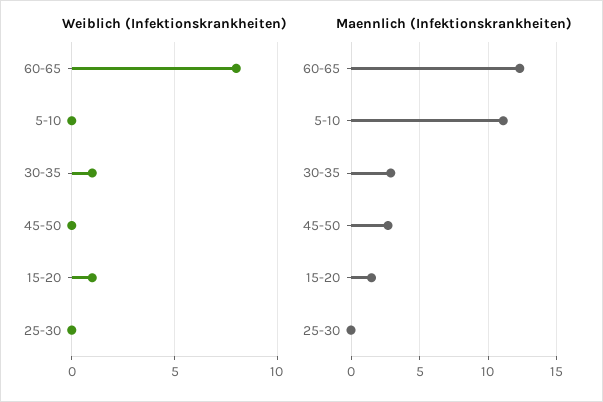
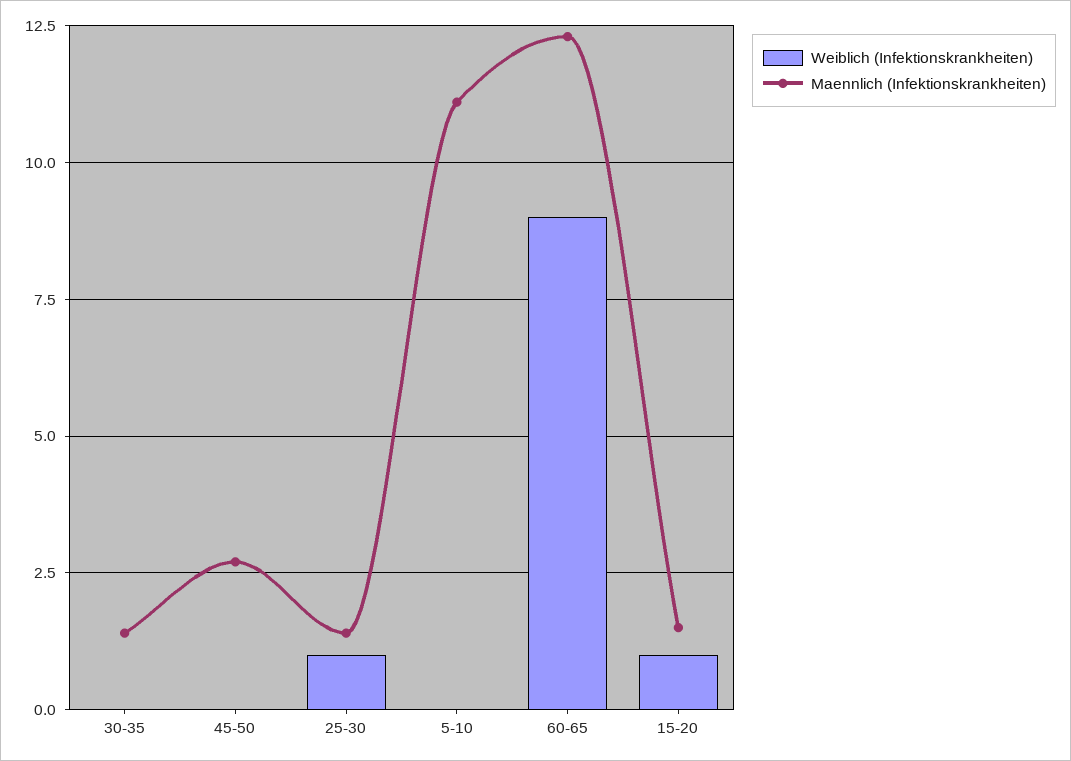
Weiblich (Infektionskrankheiten), 60-65: 8 -> 9
Weiblich (Infektionskrankheiten), 30-35: 1 -> 0
Weiblich (Infektionskrankheiten), 25-30: 0 -> 1
Maennlich (Infektionskrankheiten), 30-35: 3 -> 1.5
Maennlich (Infektionskrankheiten), 25-30: 0 -> 1.5

